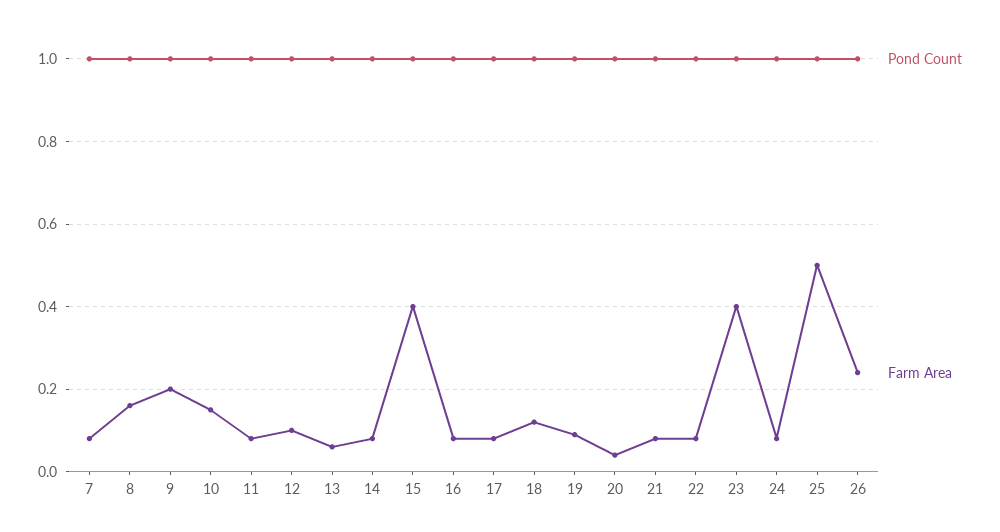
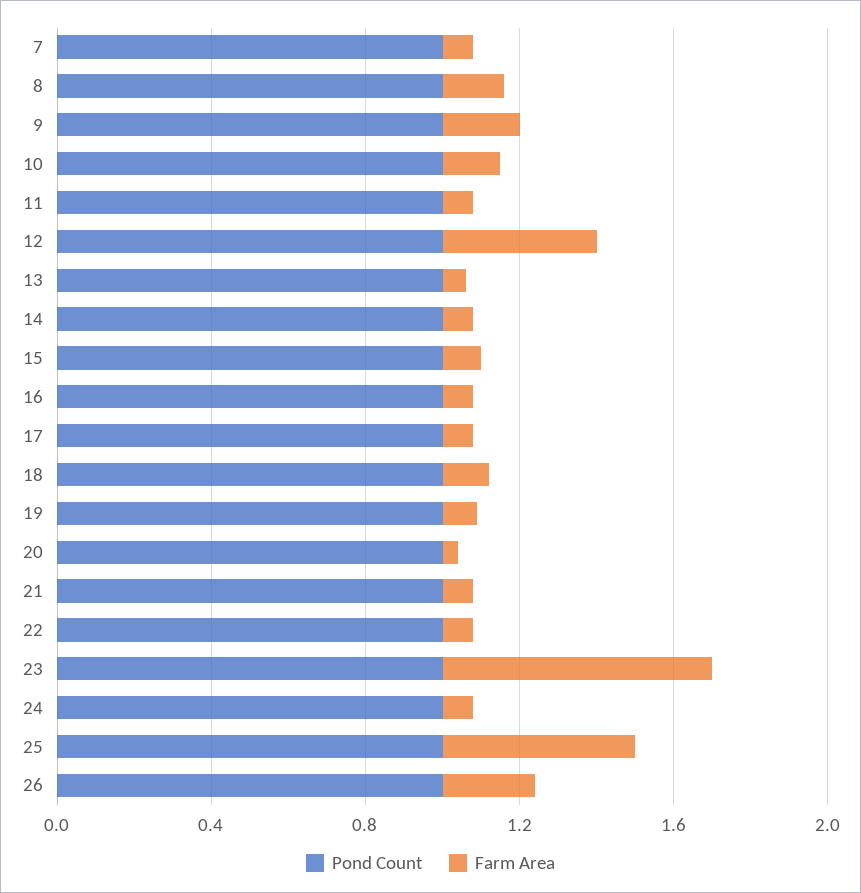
Farm Area, 12: 0.1 -> 0.4
Farm Area, 15: 0.4 -> 0.1
Farm Area, 23: 0.4 -> 0.7

